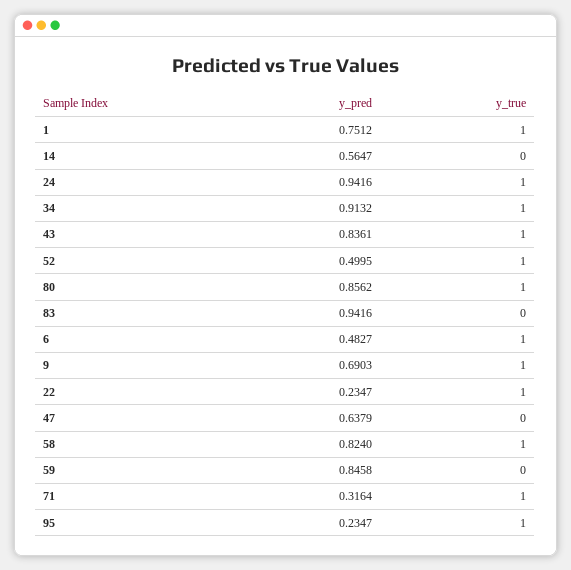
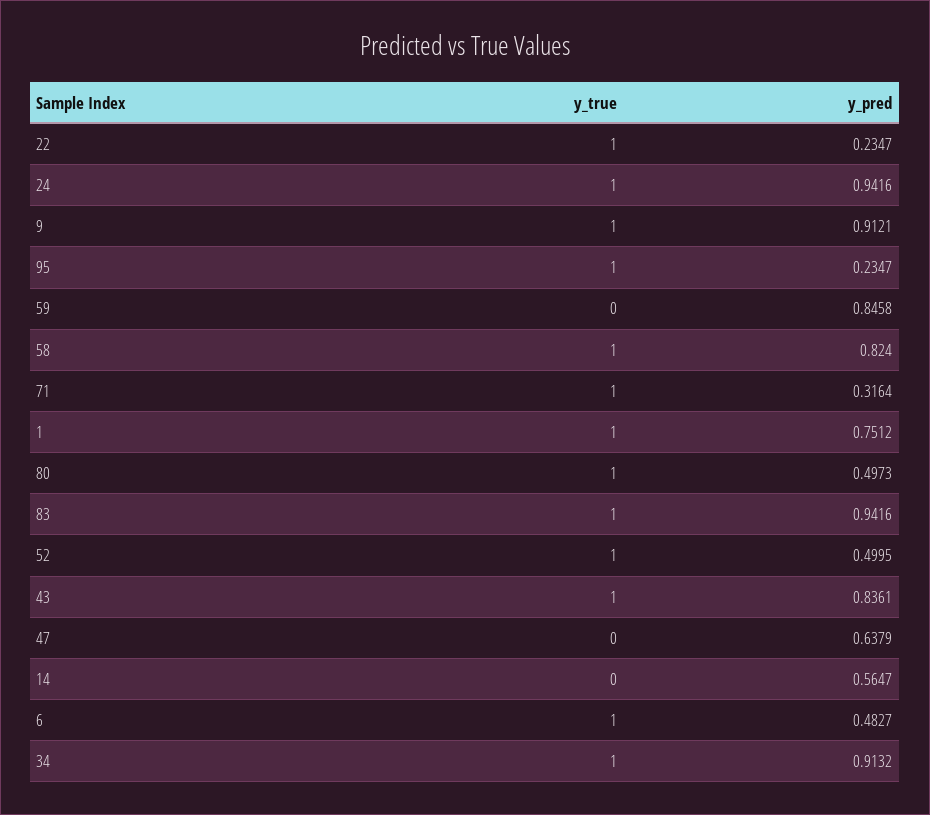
y_pred, 80: 0.8562 -> 0.4973
y_true, 83: 0 -> 1
y_pred, 9: 0.6903 -> 0.9121

